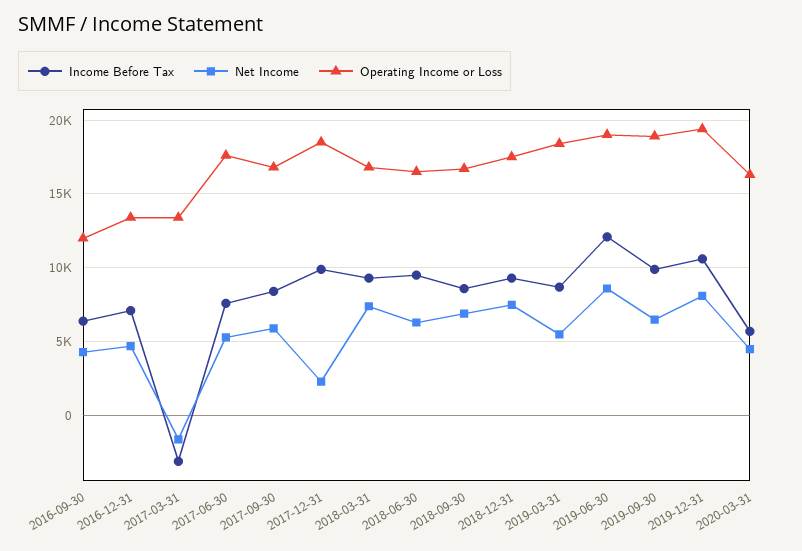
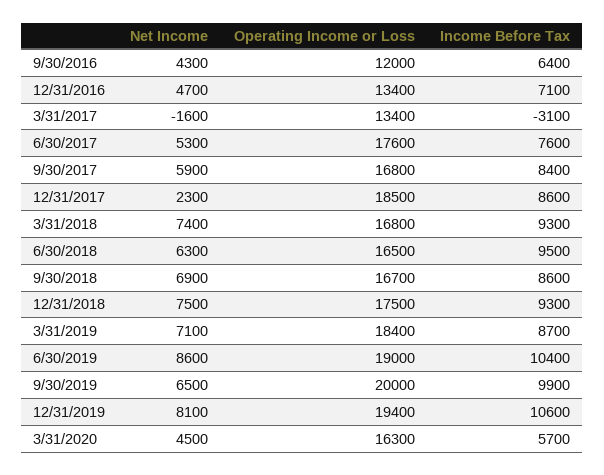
Income Before Tax, 2017-12-31: 10000 -> 8600
Net Income, 2019-03-31: 5500 -> 7100
Income Before Tax, 2019-06-30: 12000 -> 10400
Operating Income or Loss, 2019-09-30: 19000 -> 20000

